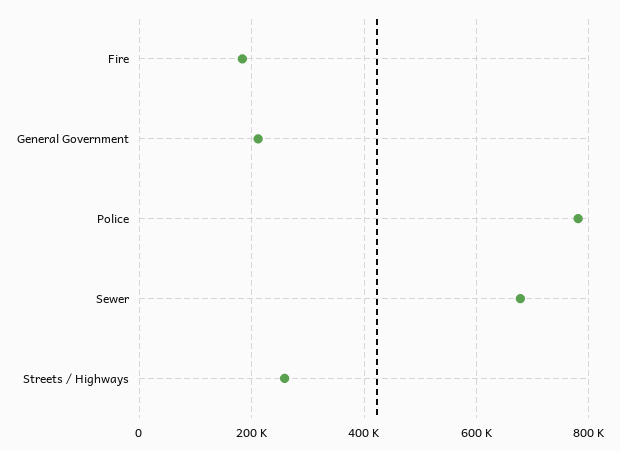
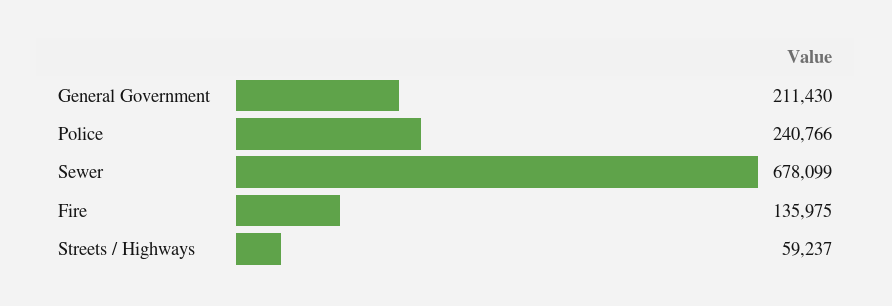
Fire: 180000 -> 135975
Police: 780000 -> 240766
Streets / Highways: 260000 -> 59237

